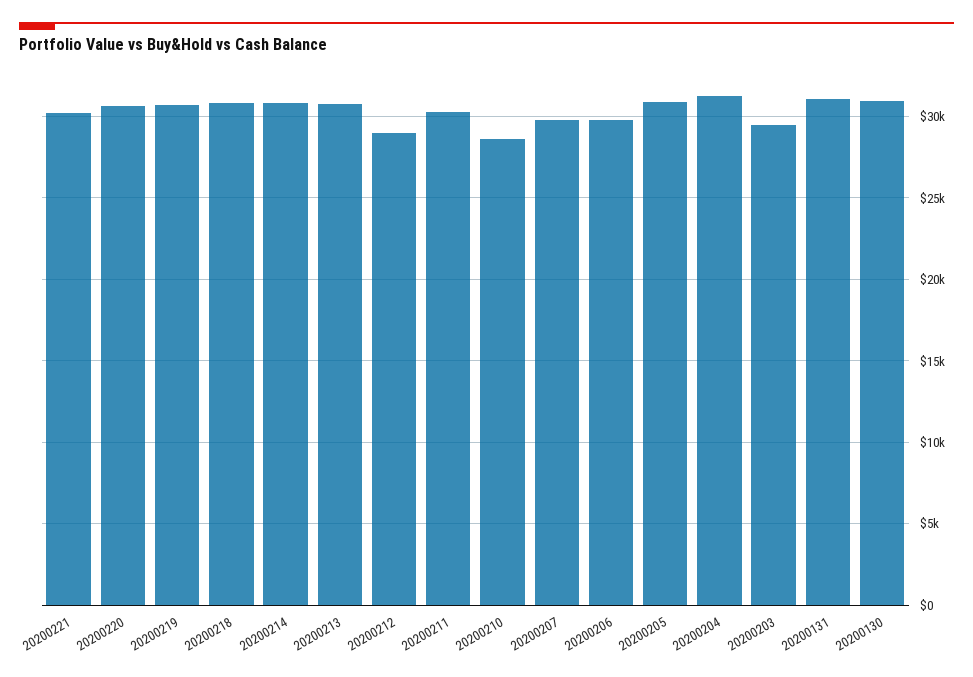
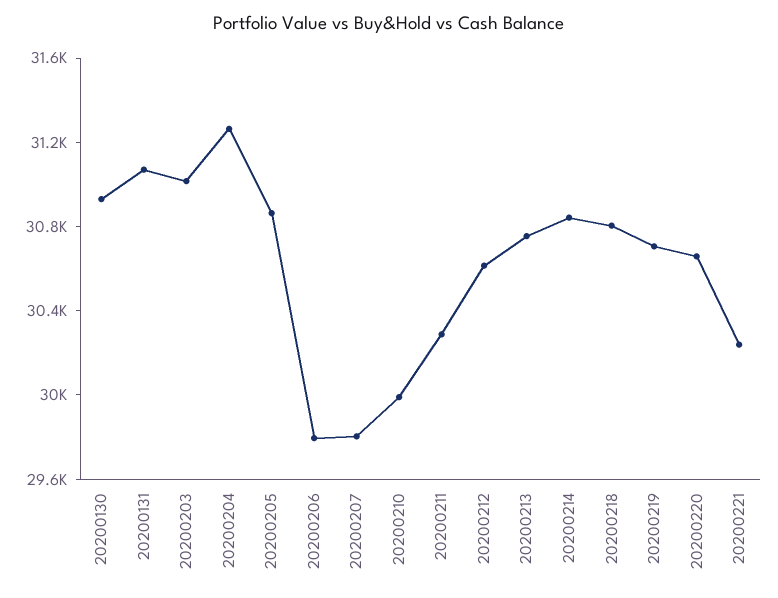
20200212: 29000 -> 30600
20200210: 28500 -> 30000
20200203: 29500 -> 31000

